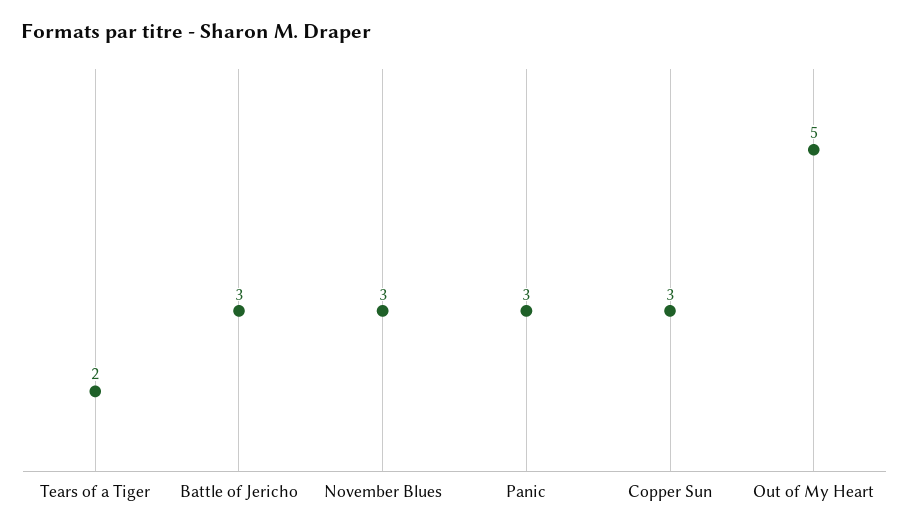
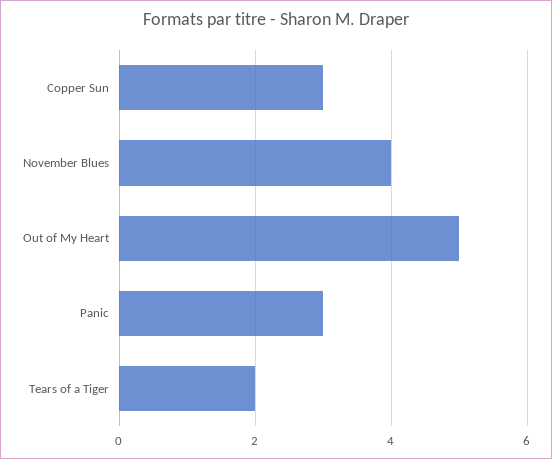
Battle of Jericho: 3 -> none
November Blues: 3 -> 4

